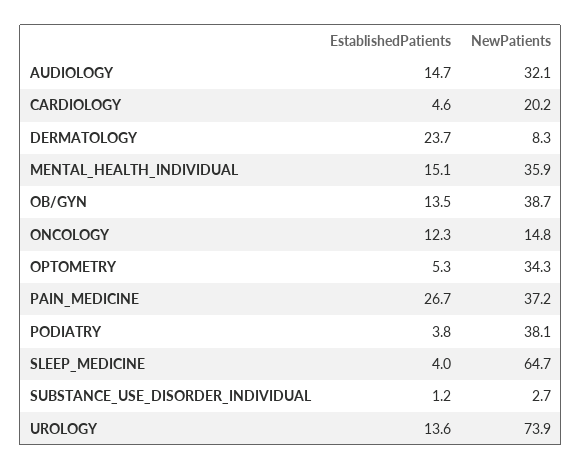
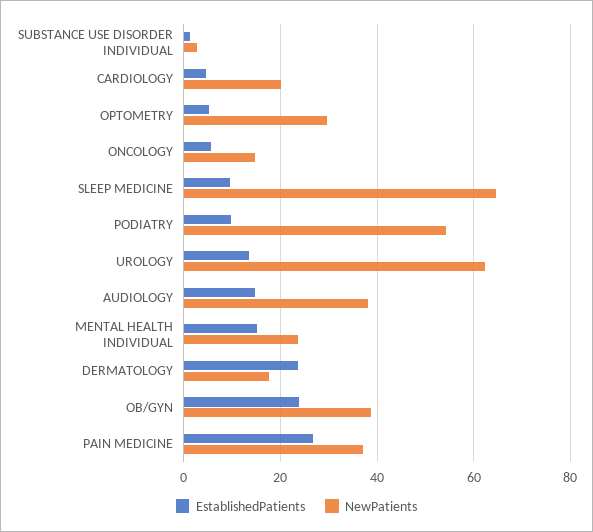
NewPatients, AUDIOLOGY: 32.1 -> 38
NewPatients, DERMATOLOGY: 8.3 -> 18
NewPatients, MENTAL_HEALTH_INDIVIDUAL: 35.9 -> 24
EstablishedPatients, OB/GYN: 13.5 -> 24
EstablishedPatients, ONCOLOGY: 12.3 -> 6
NewPatients, OPTOMETRY: 34.3 -> 30
EstablishedPatients, PODIATRY: 3.8 -> 10
NewPatients, PODIATRY: 38.1 -> 54
EstablishedPatients, SLEEP_MEDICINE: 4 -> 10
NewPatients, UROLOGY: 73.9 -> 62

